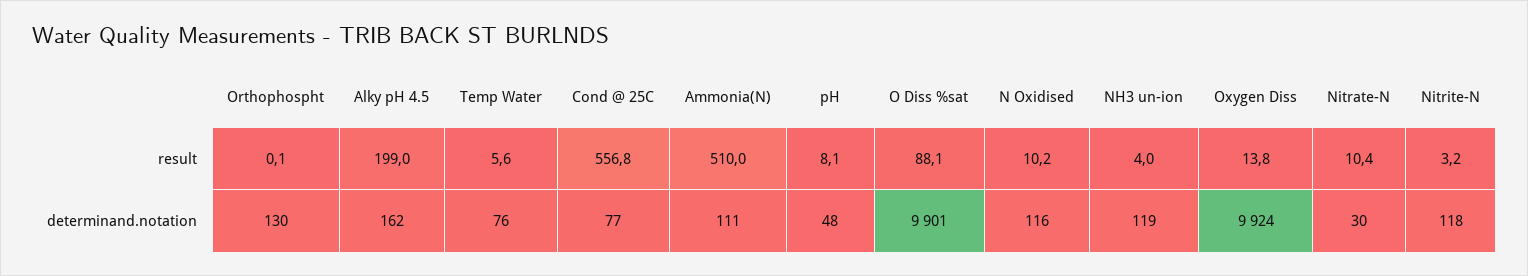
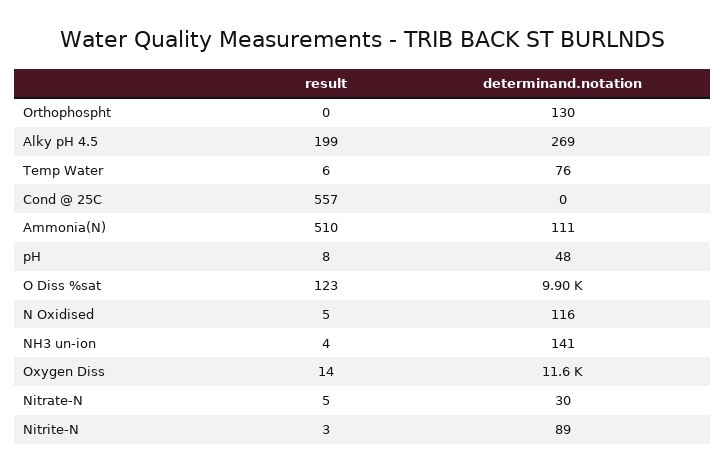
O Diss %sat, result: 88.1 -> 123
N Oxidised, result: 10.2 -> 5
Nitrate-N, result: 10.4 -> 5
Alky pH 4.5, determinand.notation: 162 -> 269
Cond @ 25C, determinand.notation: 77 -> 0
NH3 un-ion, determinand.notation: 119 -> 141
Oxygen Diss, determinand.notation: 9924 -> 11600
Nitrite-N, determinand.notation: 118 -> 89

